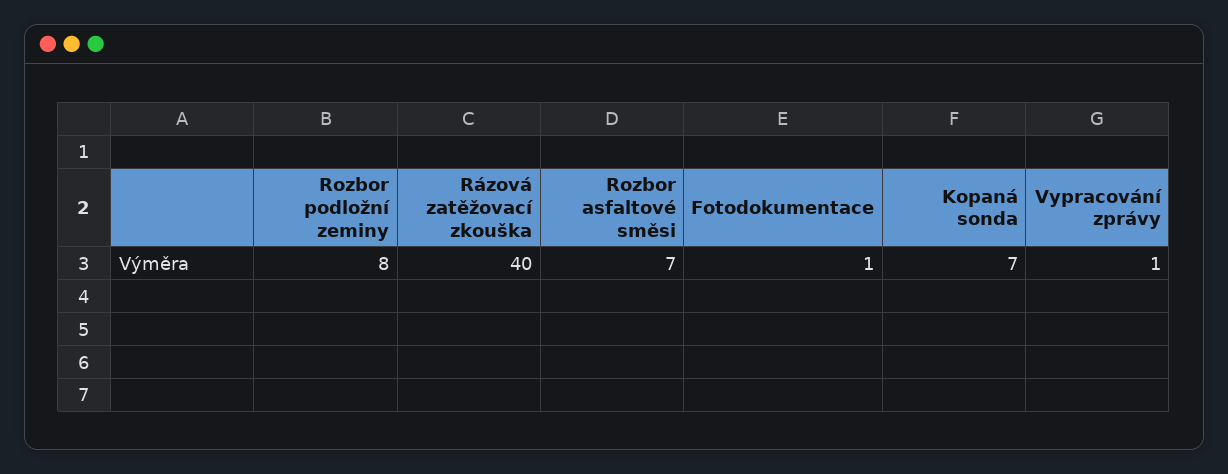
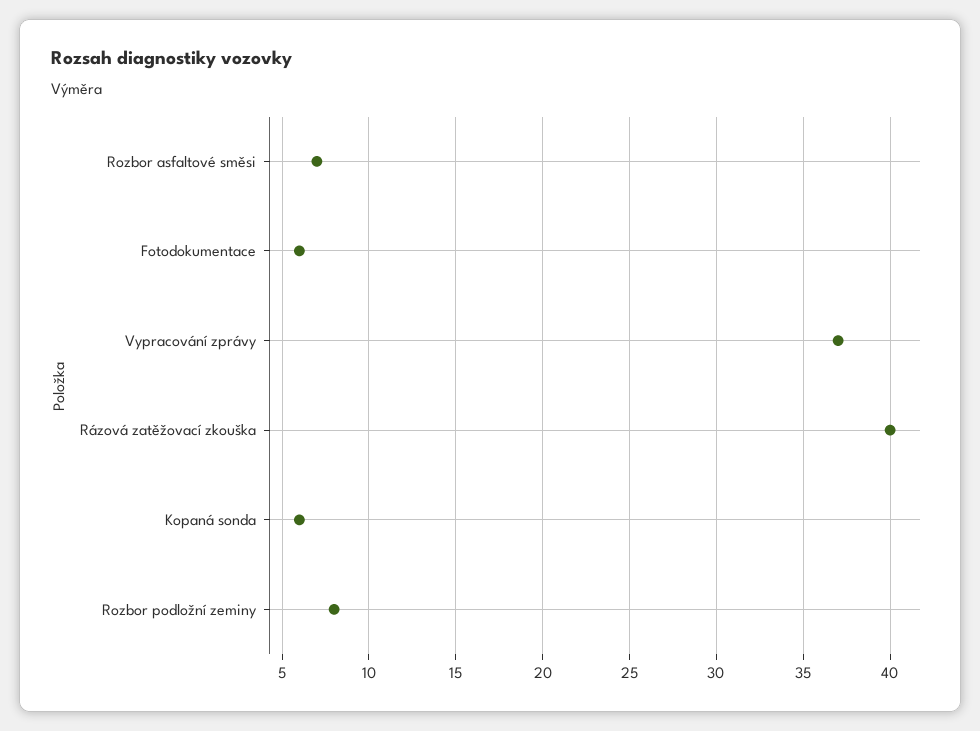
Fotodokumentace: 1 -> 6
Kopaná sonda: 7 -> 6
Vypracování zprávy: 1 -> 37

